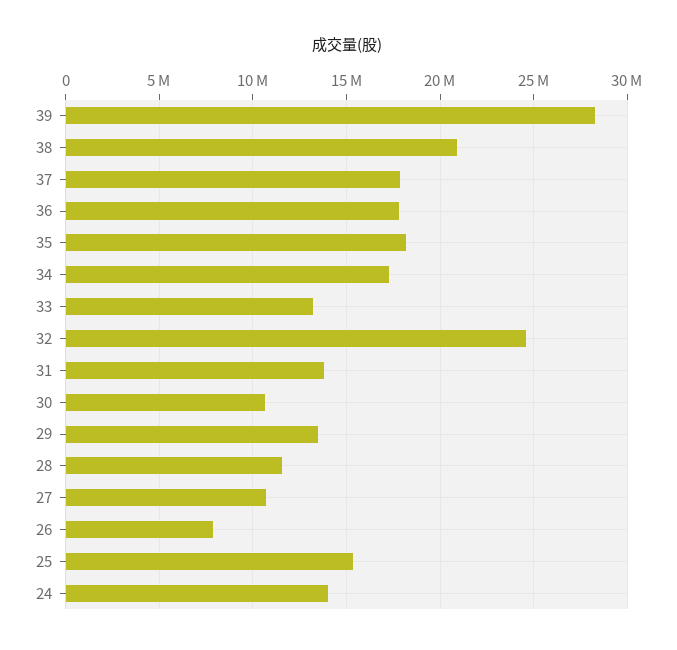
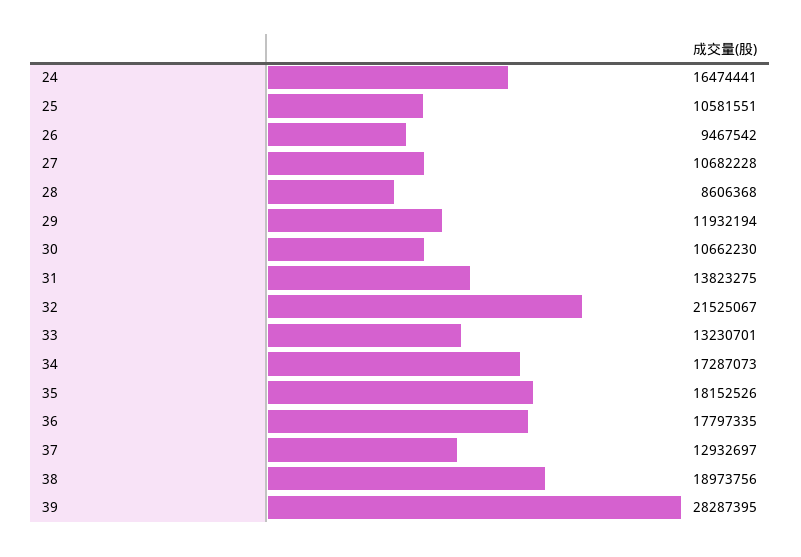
38: 21000000 -> 18973756
37: 18000000 -> 12932697
32: 24500000 -> 21525067
29: 13500000 -> 11932194
28: 11500000 -> 8606368
26: 8000000 -> 9467542
25: 15500000 -> 10581551
24: 14000000 -> 16474441

